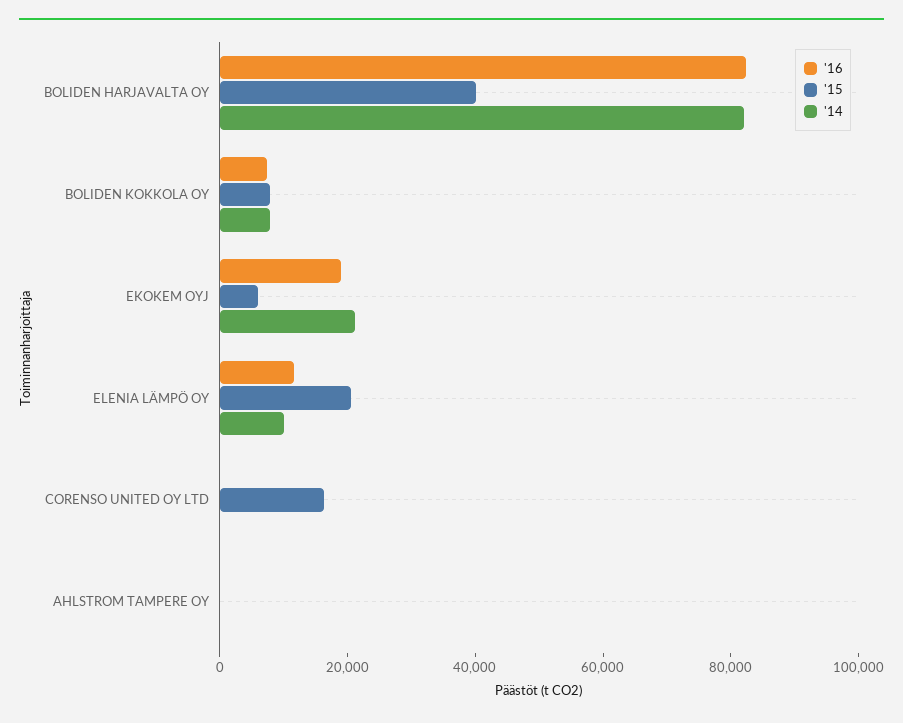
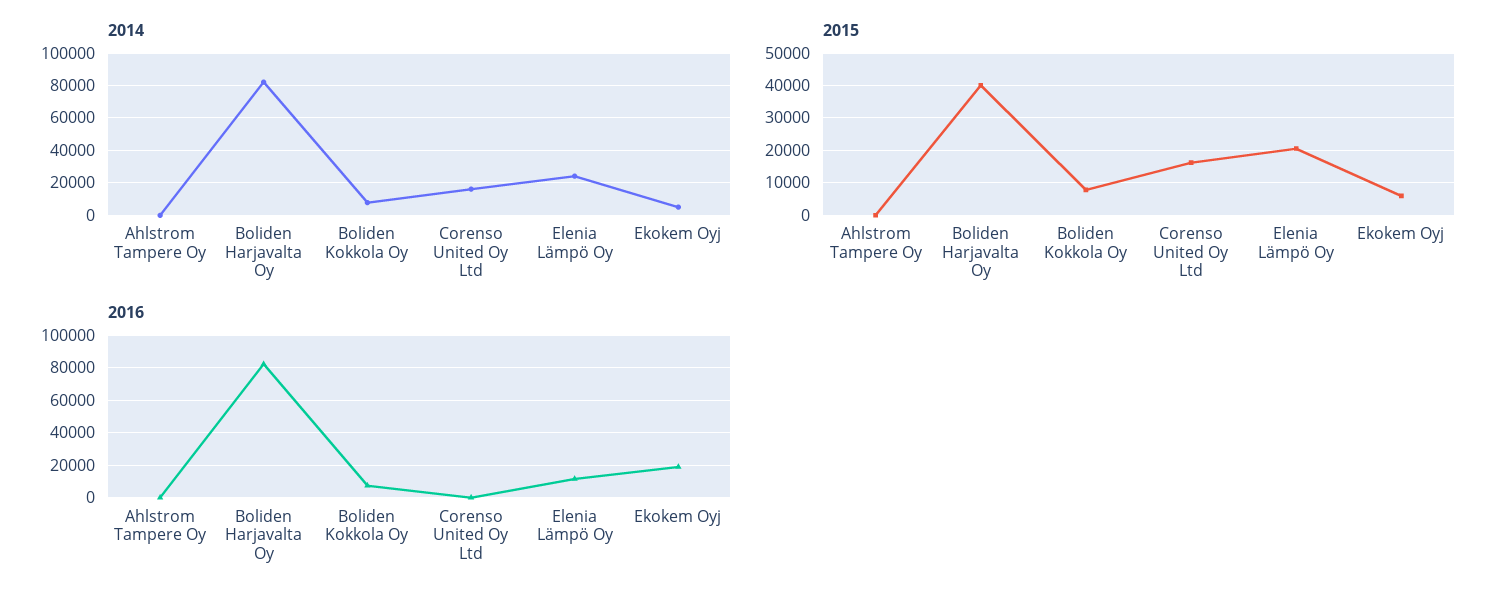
'14, EKOKEM OYJ: 20000 -> 5000
'14, ELENIA LÄMPÖ OY: 10000 -> 25000
'14, CORENSO UNITED OY LTD: 0 -> 15000

